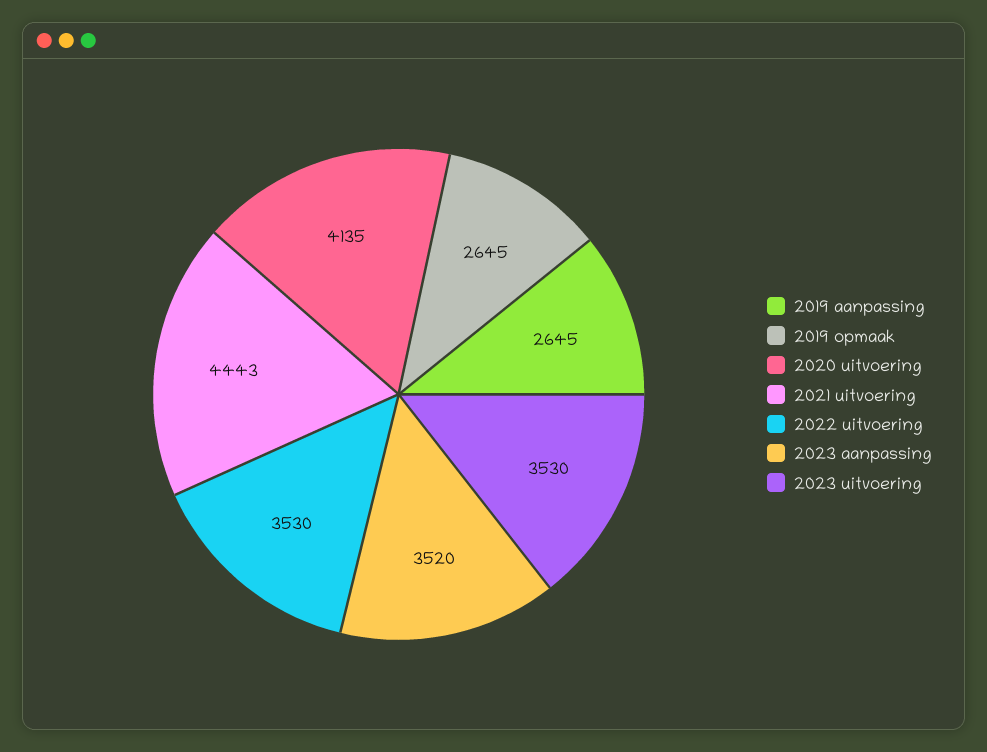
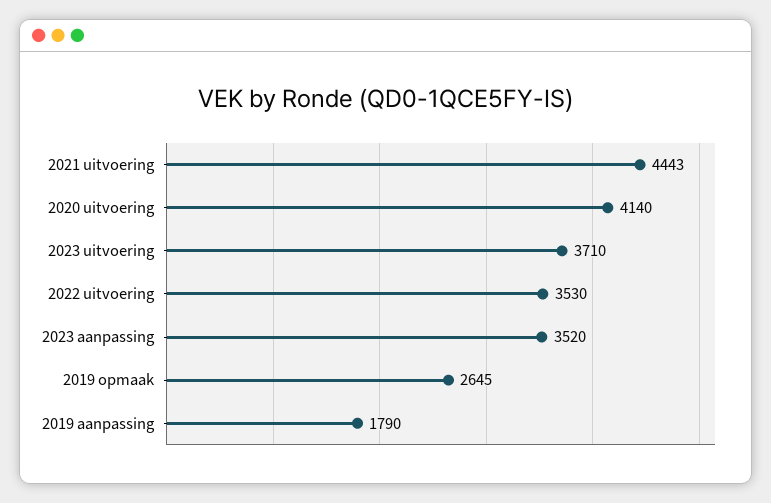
2019 aanpassing: 2645 -> 1790
2020 uitvoering: 4135 -> 4140
2023 uitvoering: 3530 -> 3710

